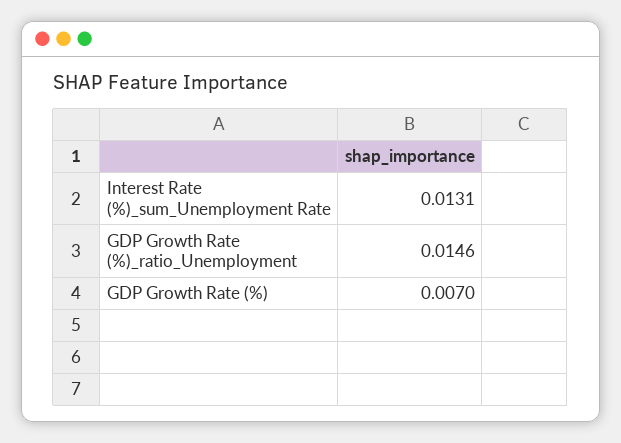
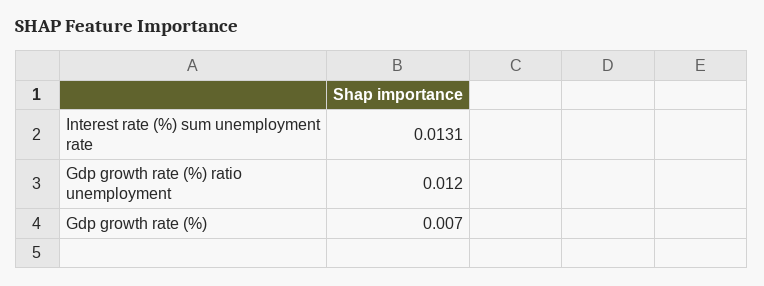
GDP Growth Rate (%)_ratio_Unemployment: 0.0146 -> 0.012

